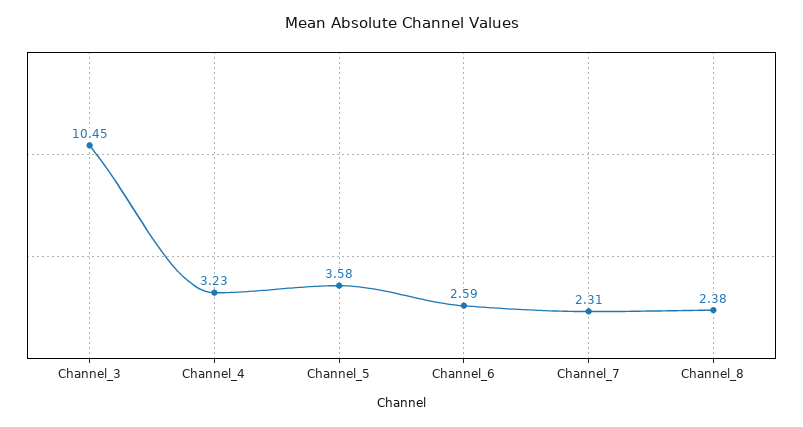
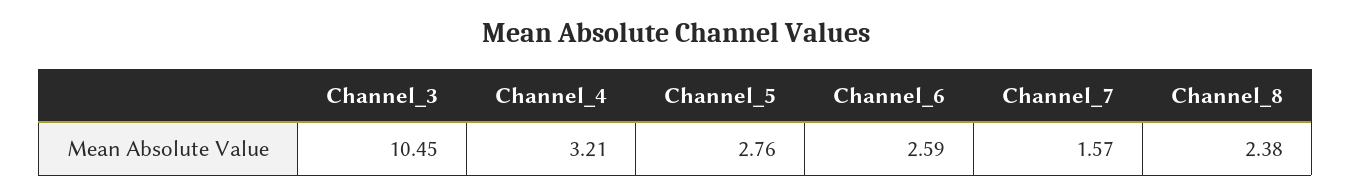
Channel_4: 3.23 -> 3.21
Channel_5: 3.58 -> 2.76
Channel_7: 2.31 -> 1.57

